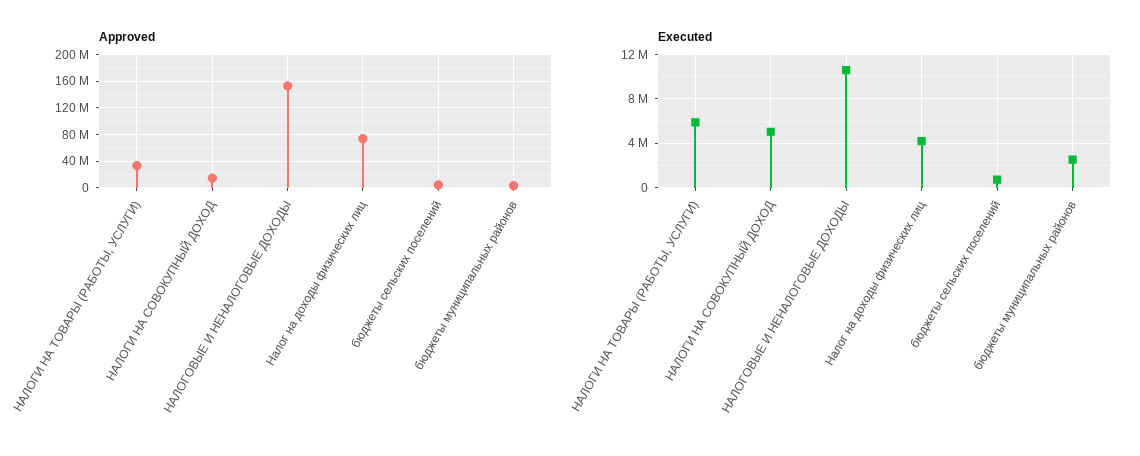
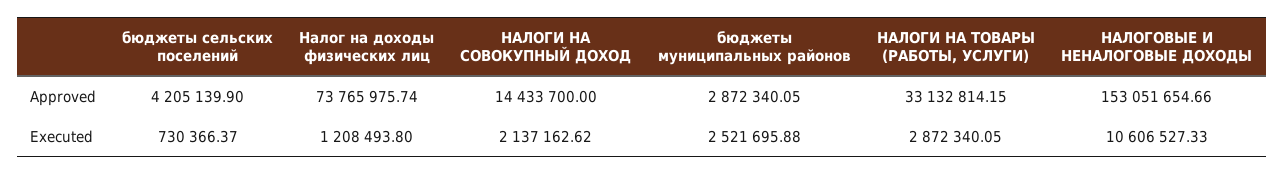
Executed, НАЛОГИ НА ТОВАРЫ (РАБОТЫ, УСЛУГИ): 6000000 -> 2872340.05
Executed, НАЛОГИ НА СОВОКУПНЫЙ ДОХОД: 5000000 -> 2137162.62
Executed, Налог на доходы физических лиц: 4000000 -> 1208493.8

